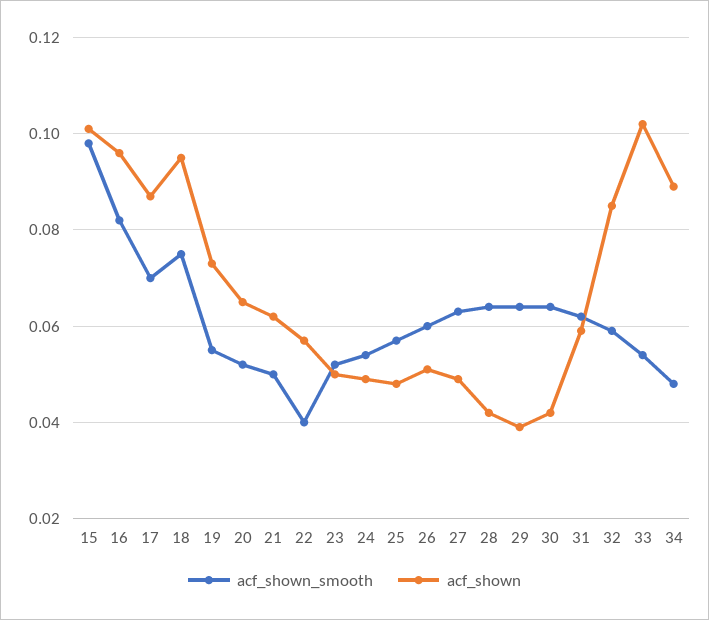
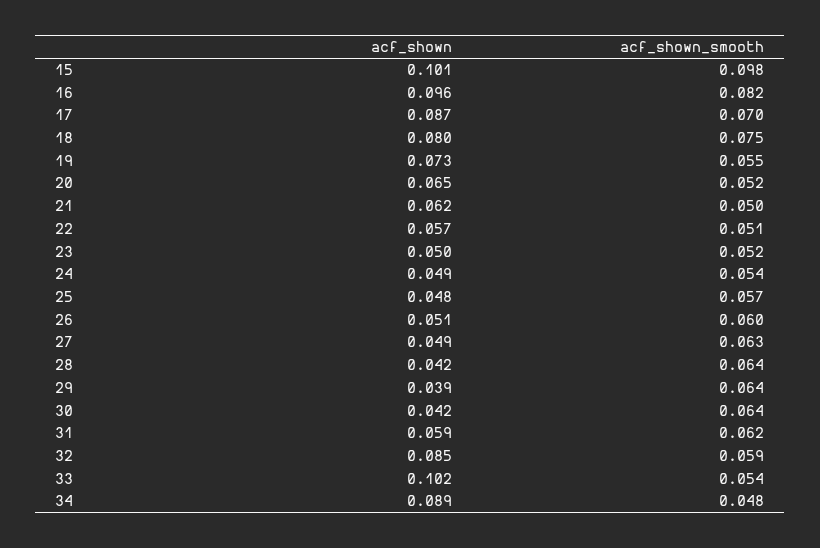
acf_shown, 18: 0.095 -> 0.08
acf_shown_smooth, 22: 0.04 -> 0.051

